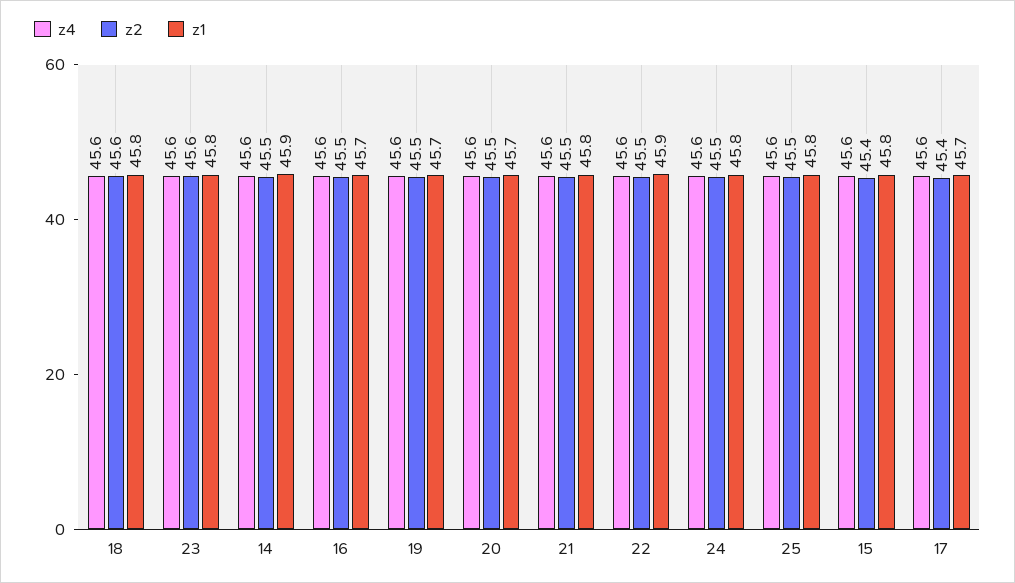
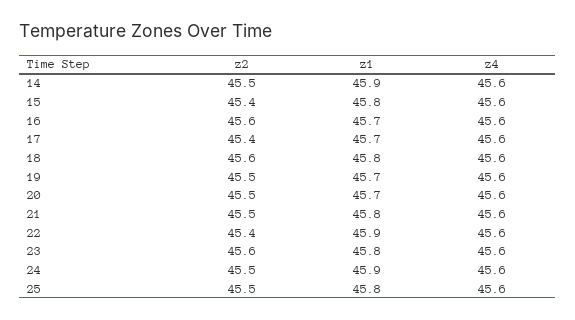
z2, 16: 45.5 -> 45.6
z2, 22: 45.5 -> 45.4
z1, 24: 45.8 -> 45.9

